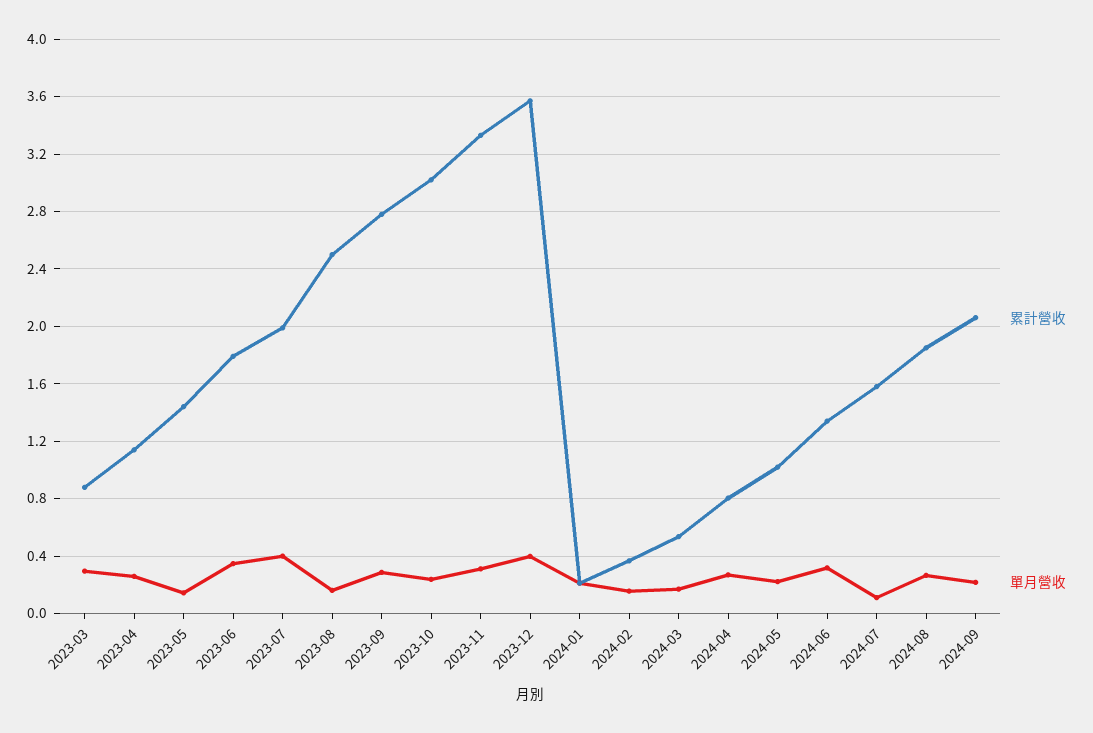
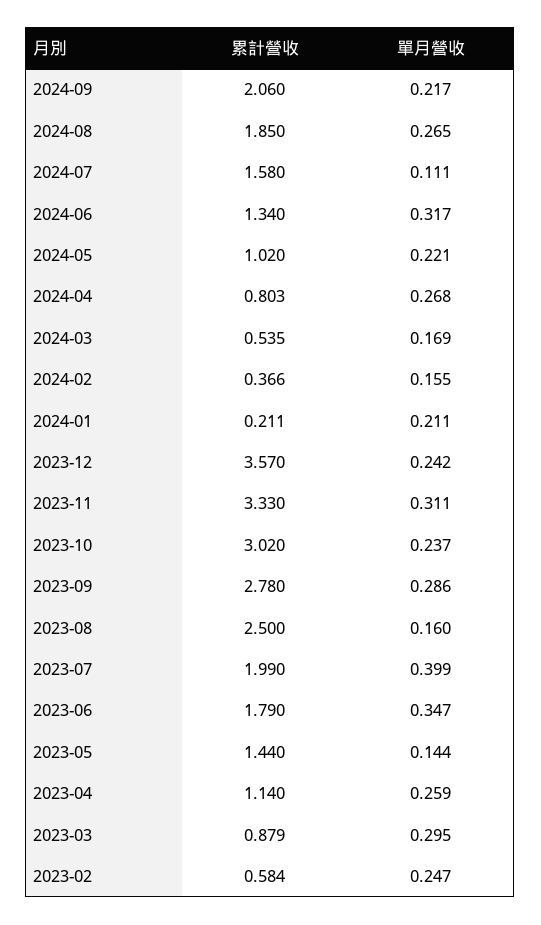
單月營收, 2023-12: 0.4 -> 0.242
累計營收, 2023-02: none -> 0.584
單月營收, 2023-02: none -> 0.247

